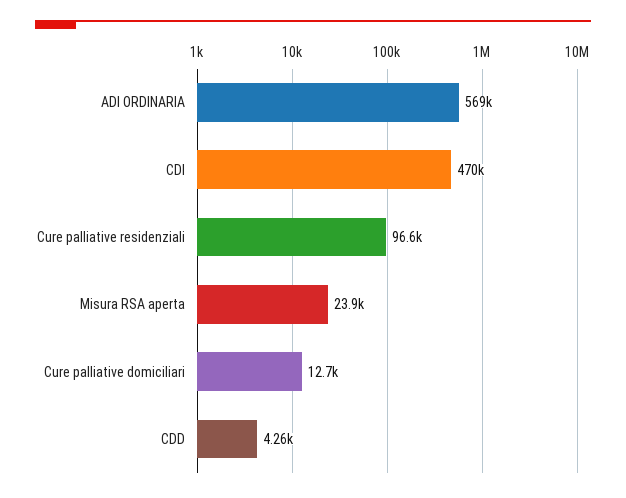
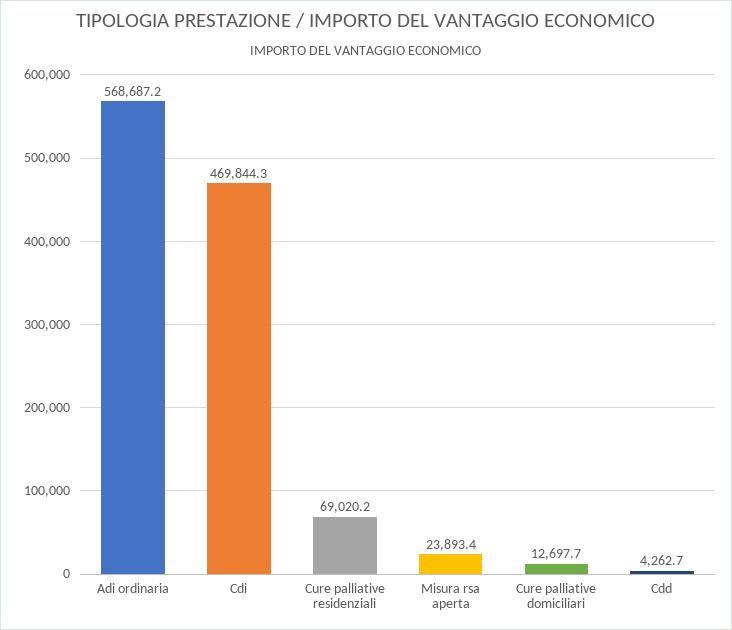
Cure palliative residenziali: 96600 -> 69020.2

